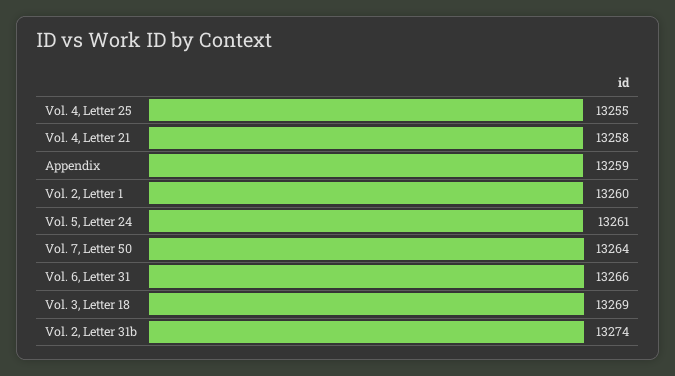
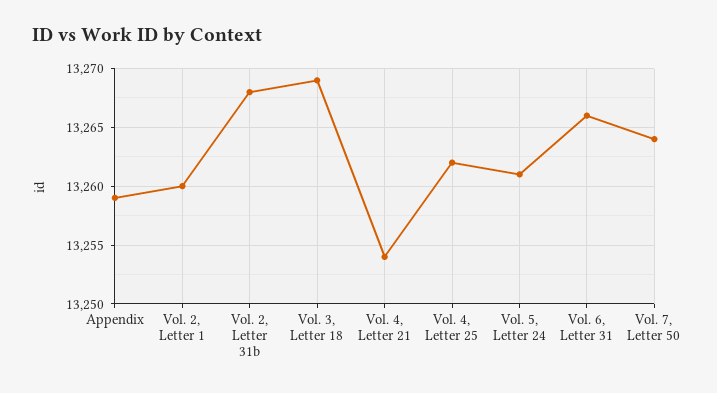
Vol. 4, Letter 25: 13255 -> 13262
Vol. 4, Letter 21: 13258 -> 13254
Vol. 2, Letter 31b: 13274 -> 13268

